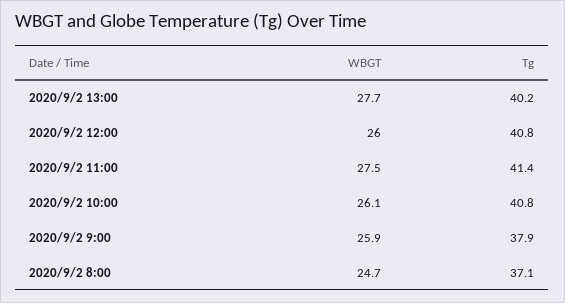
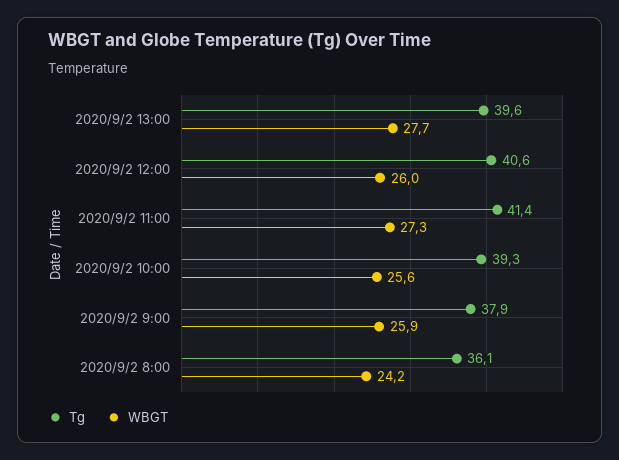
Tg, 2020/9/2 13:00: 40.2 -> 39.6
Tg, 2020/9/2 12:00: 40.8 -> 40.6
WBGT, 2020/9/2 11:00: 27.5 -> 27.3
WBGT, 2020/9/2 10:00: 26.1 -> 25.6
Tg, 2020/9/2 10:00: 40.8 -> 39.3
WBGT, 2020/9/2 8:00: 24.7 -> 24.2
Tg, 2020/9/2 8:00: 37.1 -> 36.1

